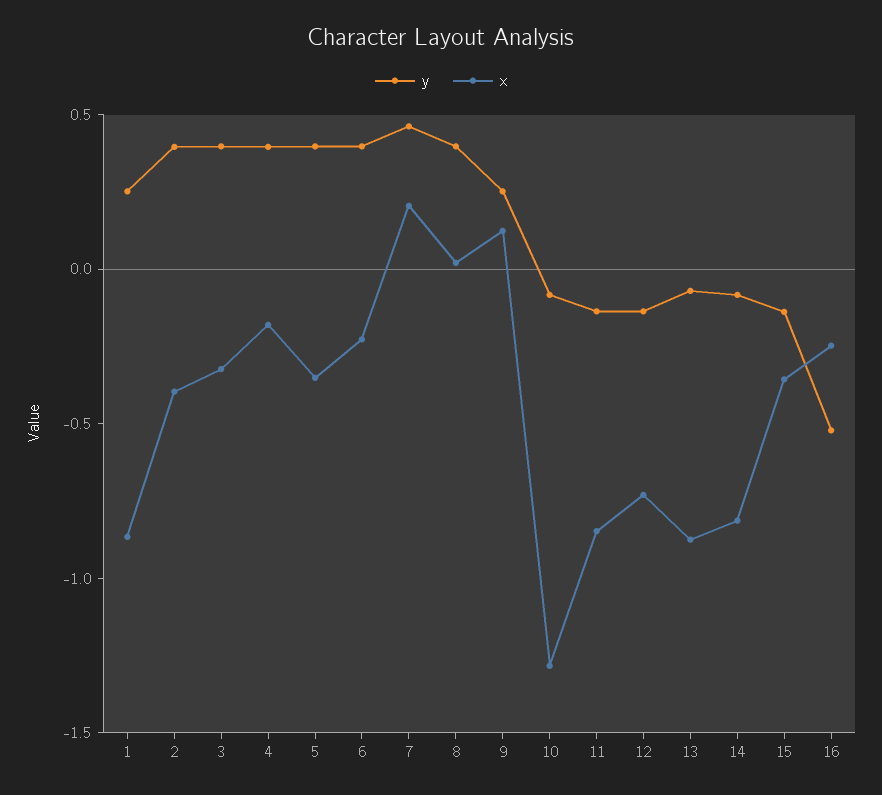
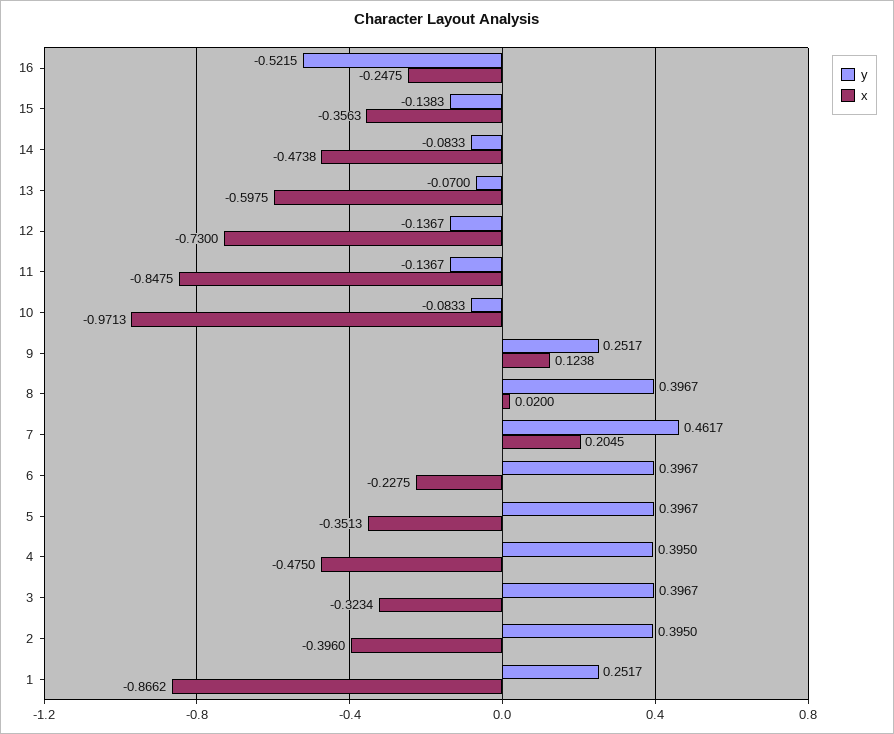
x, 4: -0.2 -> -0.475
x, 10: -1.3 -> -0.9713
x, 13: -0.9 -> -0.5975
x, 14: -0.8 -> -0.4738

